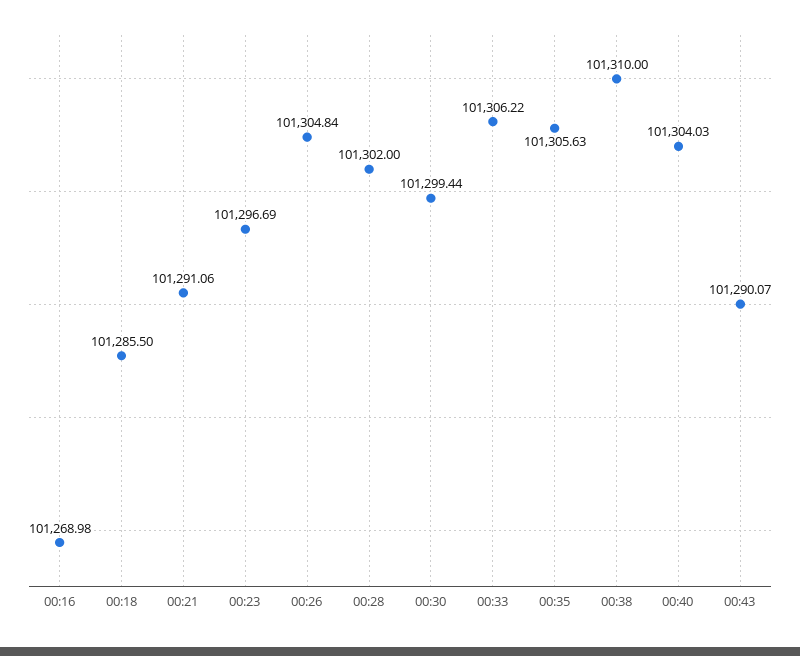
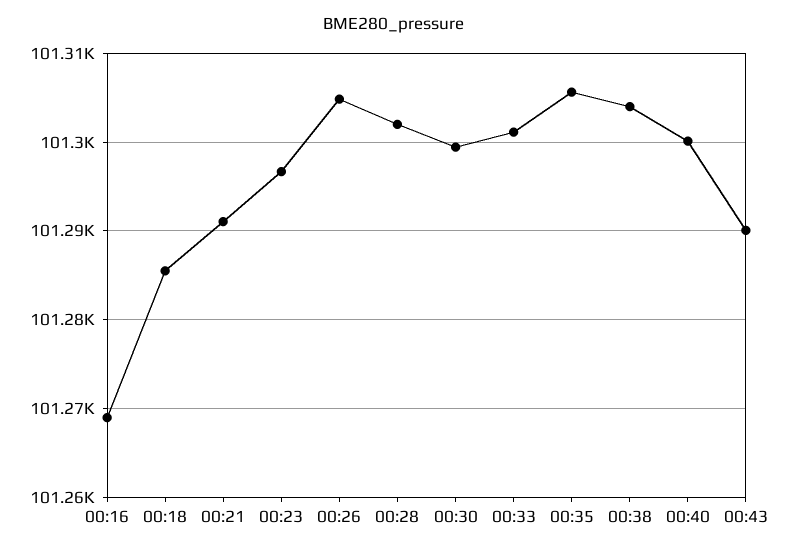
00:33: 101306.22 -> 101301
00:38: 101310 -> 101304
00:40: 101304.03 -> 101300

